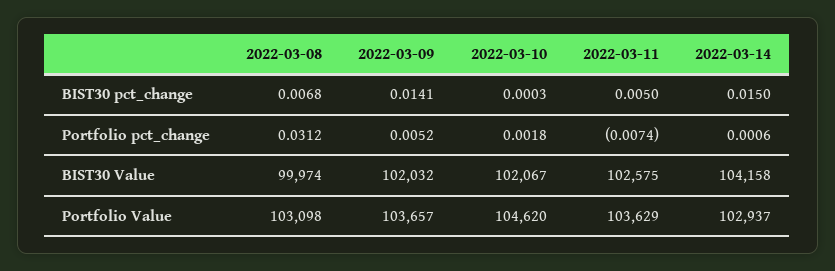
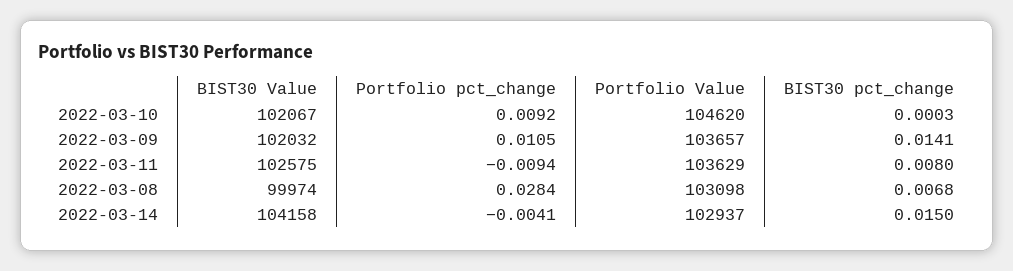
2022-03-11, BIST30 pct_change: 0.005 -> 0.008
2022-03-08, Portfolio pct_change: 0.0312 -> 0.0284
2022-03-09, Portfolio pct_change: 0.0052 -> 0.0105
2022-03-10, Portfolio pct_change: 0.0018 -> 0.0092
2022-03-11, Portfolio pct_change: -0.0074 -> -0.0094
2022-03-14, Portfolio pct_change: 0.0006 -> -0.0041

